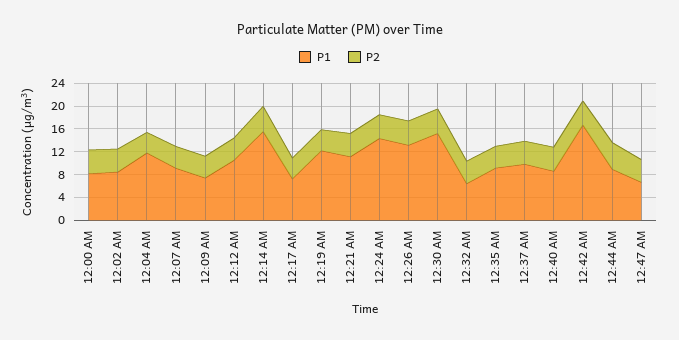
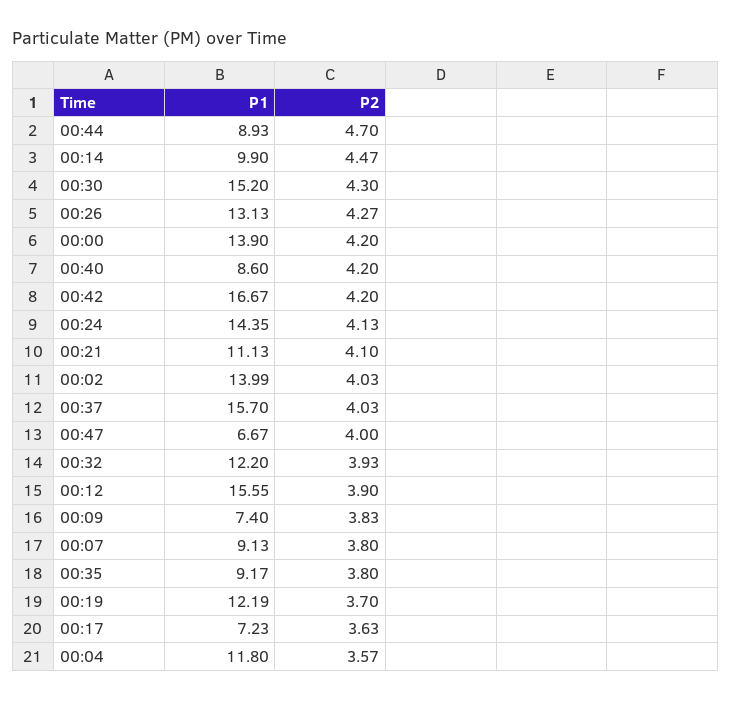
P1, 12:00 AM: 8 -> 13.9
P1, 12:02 AM: 8 -> 13.99
P1, 12:12 AM: 10 -> 15.55
P1, 12:14 AM: 16 -> 9.9
P1, 12:32 AM: 6 -> 12.2
P1, 12:37 AM: 10 -> 15.7

